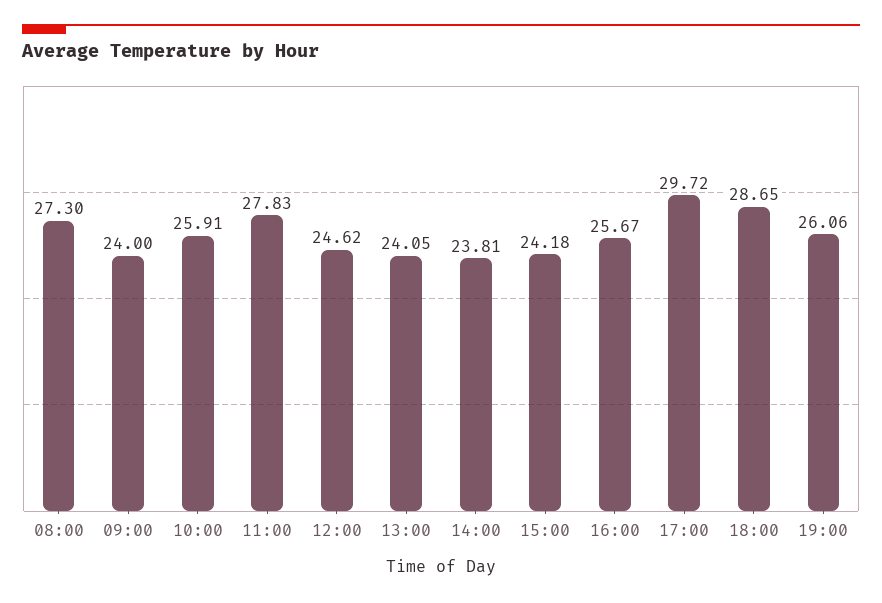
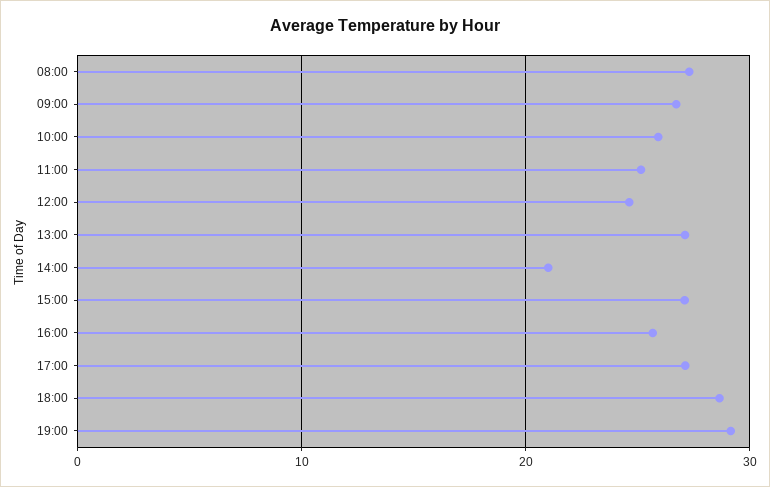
09:00: 24 -> 27
11:00: 27.83 -> 25
13:00: 24.05 -> 27
14:00: 23.81 -> 21
15:00: 24.18 -> 27
17:00: 29.72 -> 27
19:00: 26.06 -> 29

